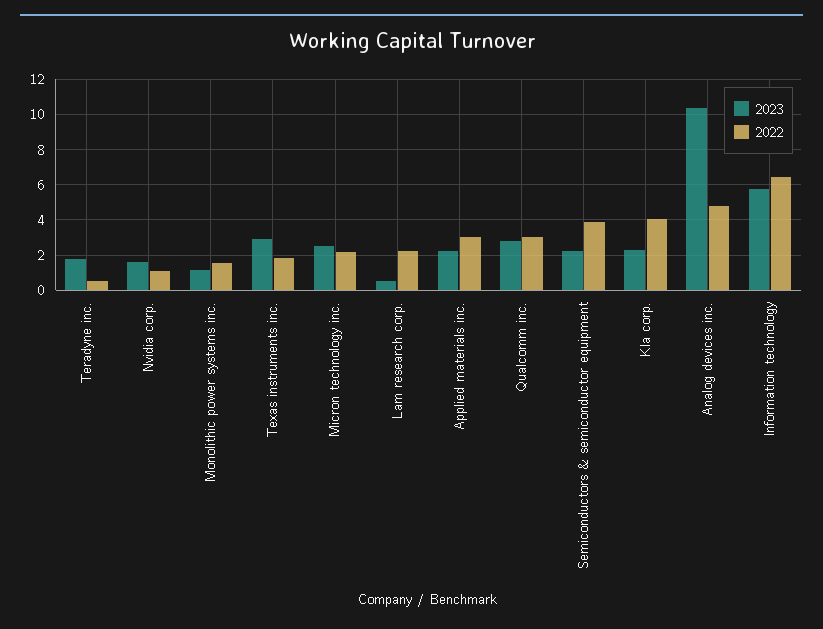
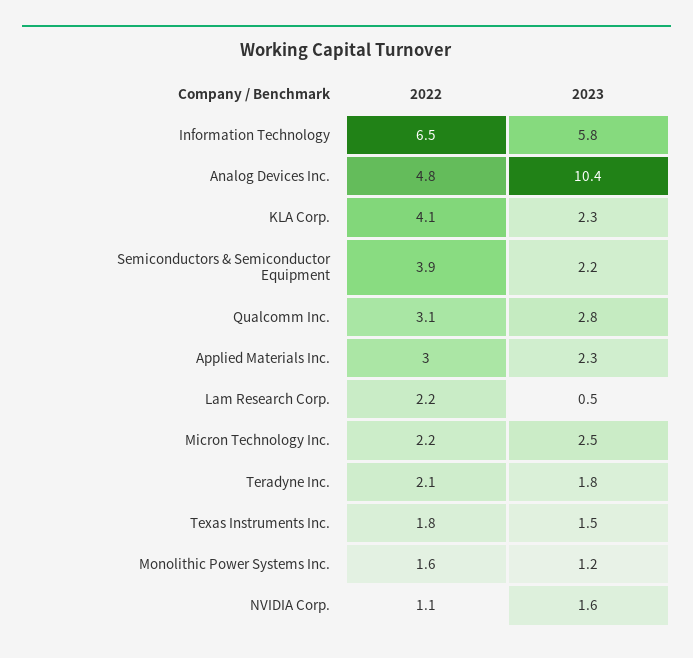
2022, Teradyne inc.: 0.5 -> 2.1
2023, Texas instruments inc.: 3 -> 1.5

